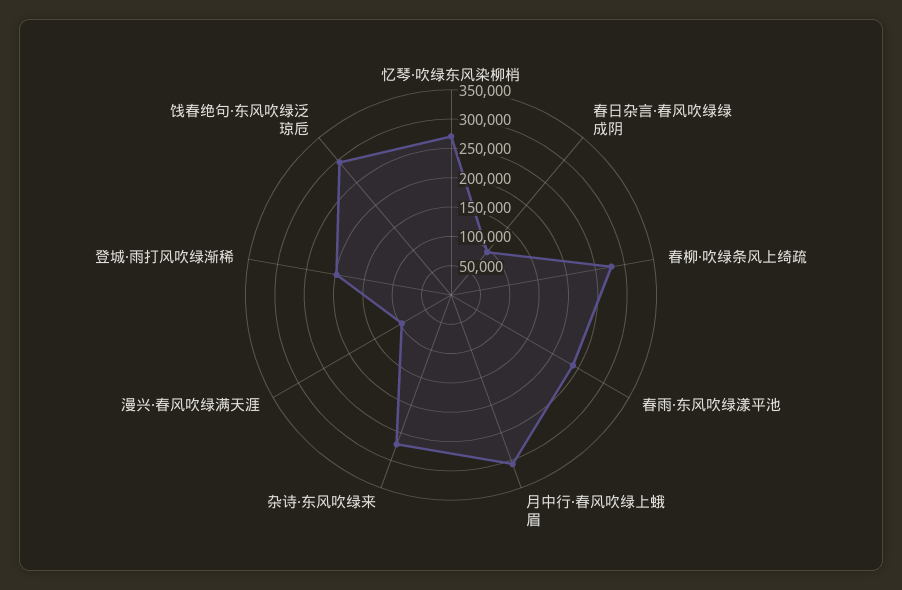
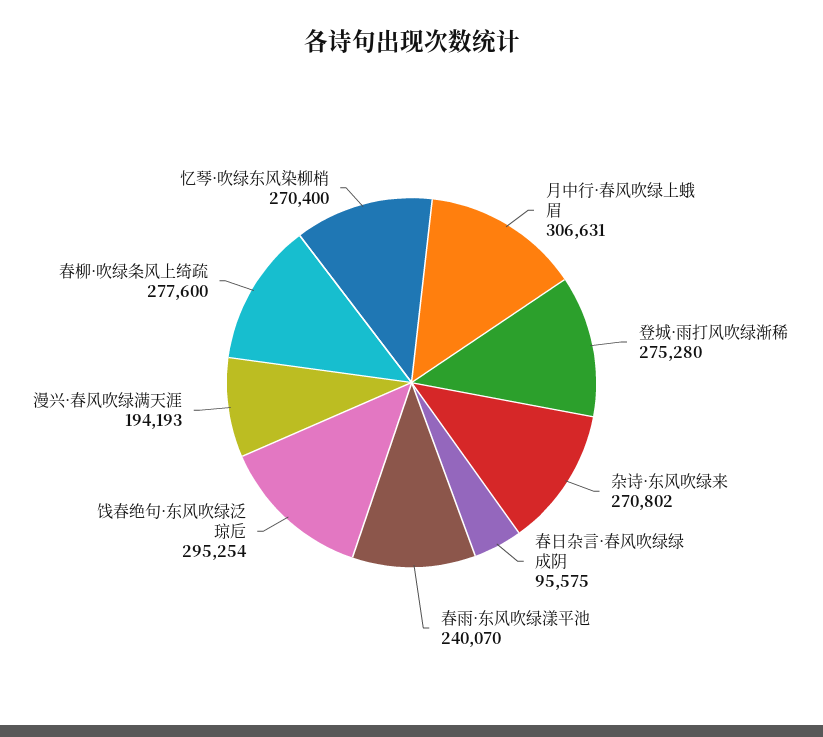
漫兴·春风吹绿满天涯: 100000 -> 194193
登城·雨打风吹绿渐稀: 200000 -> 275280

